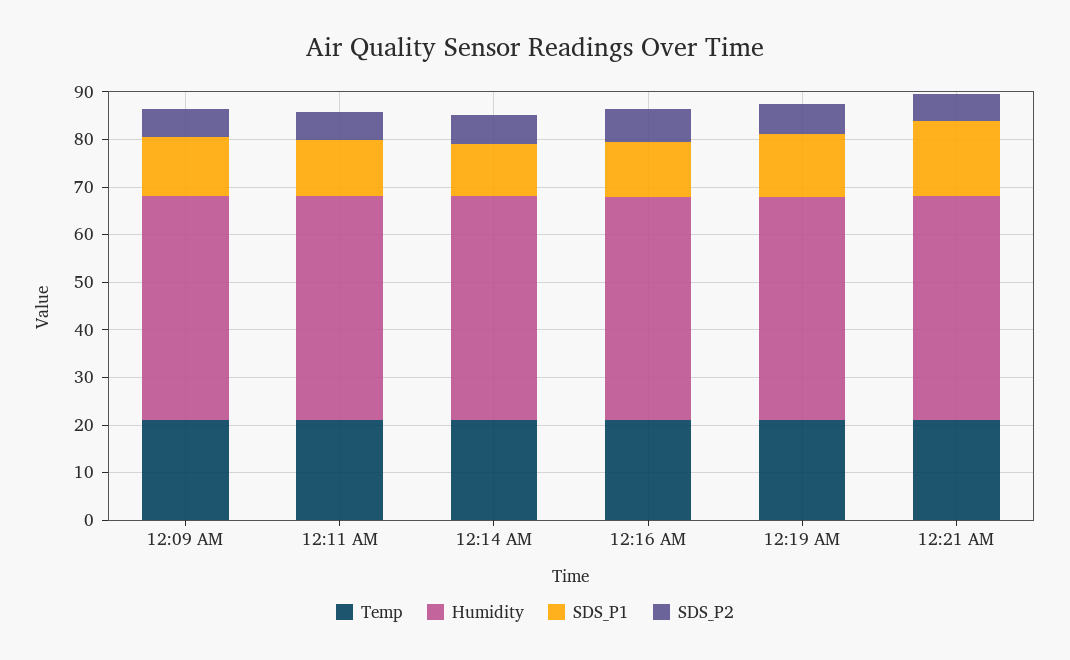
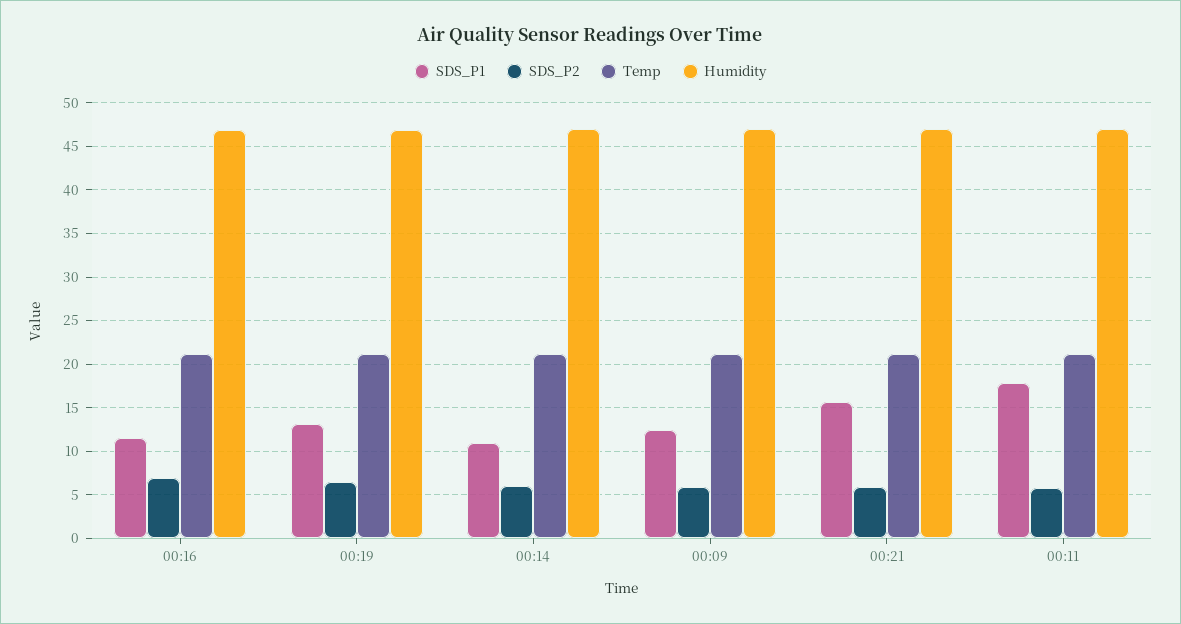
SDS_P1, 12:11 AM: 12 -> 18

